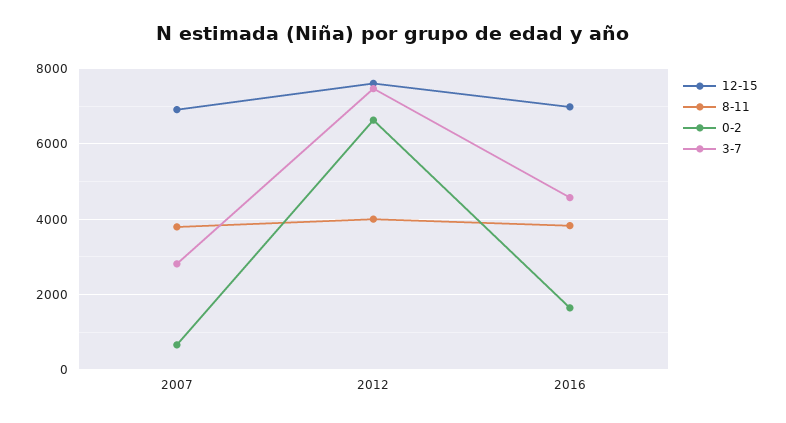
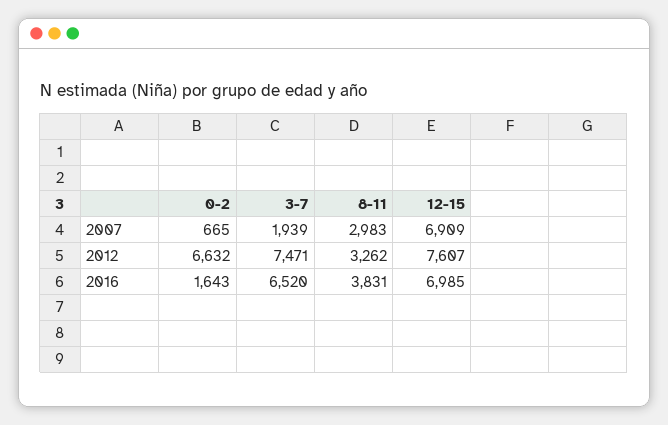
8-11, 2007: 3800 -> 2983
3-7, 2007: 2800 -> 1939
8-11, 2012: 4000 -> 3262
3-7, 2016: 4600 -> 6520

